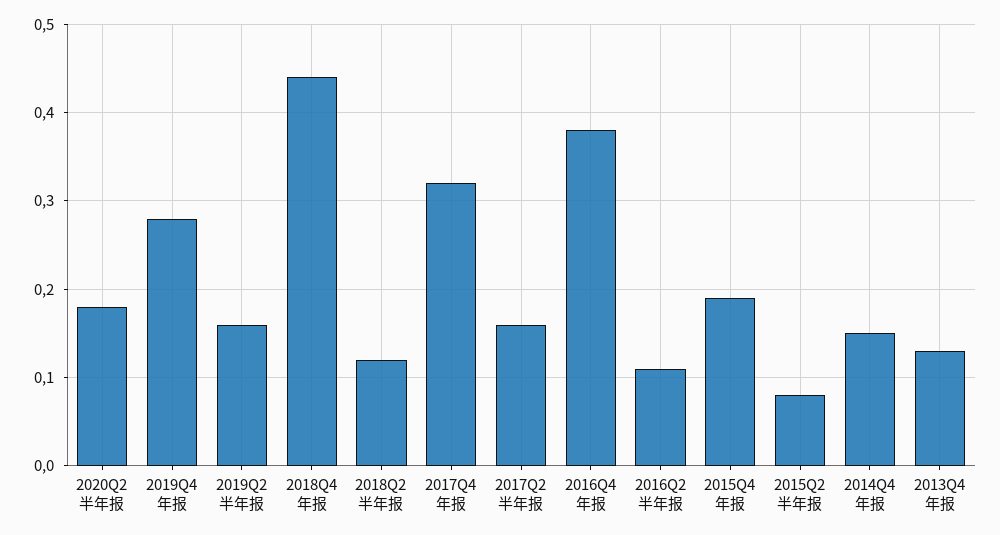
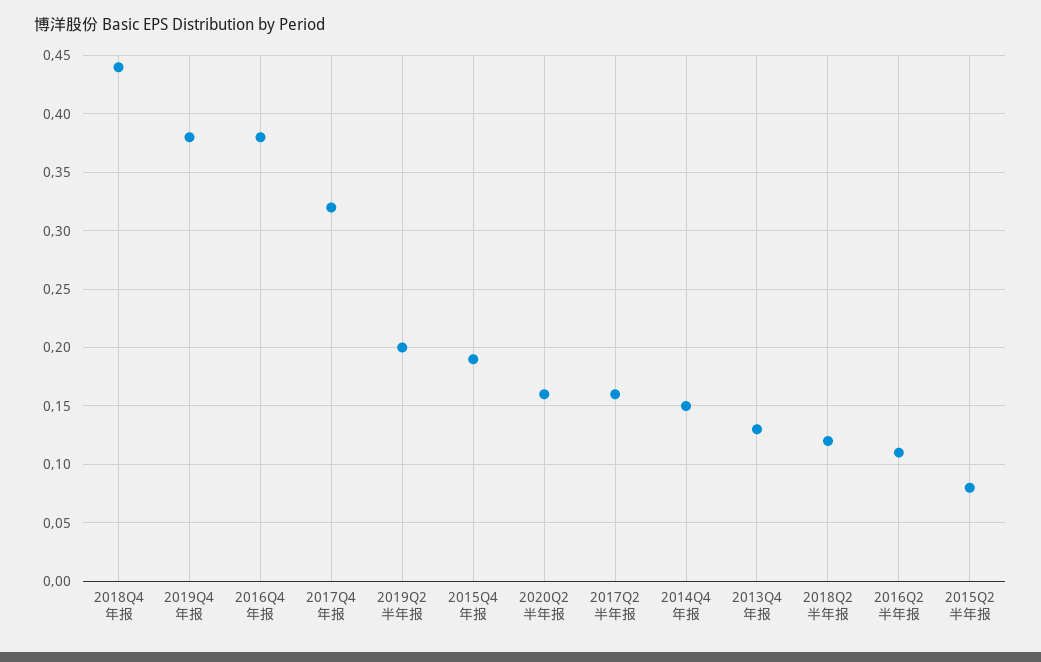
2020Q2 半年报: 0.18 -> 0.16
2019Q4 年报: 0.28 -> 0.38
2019Q2 半年报: 0.16 -> 0.2

